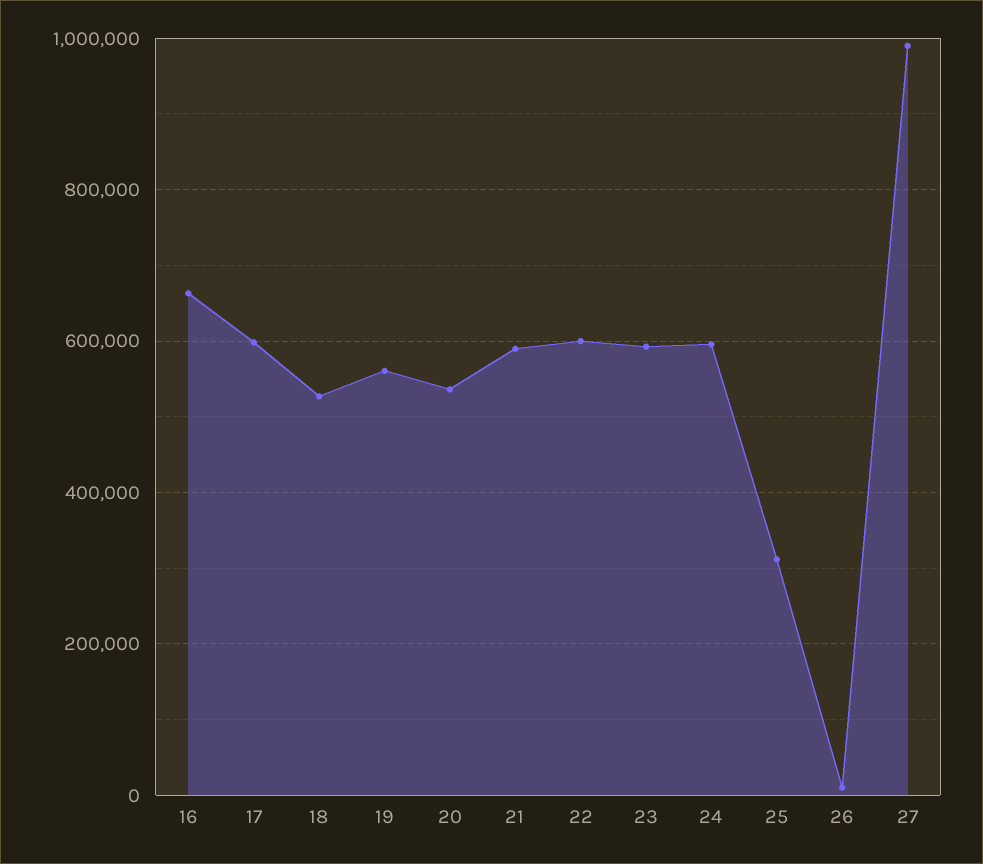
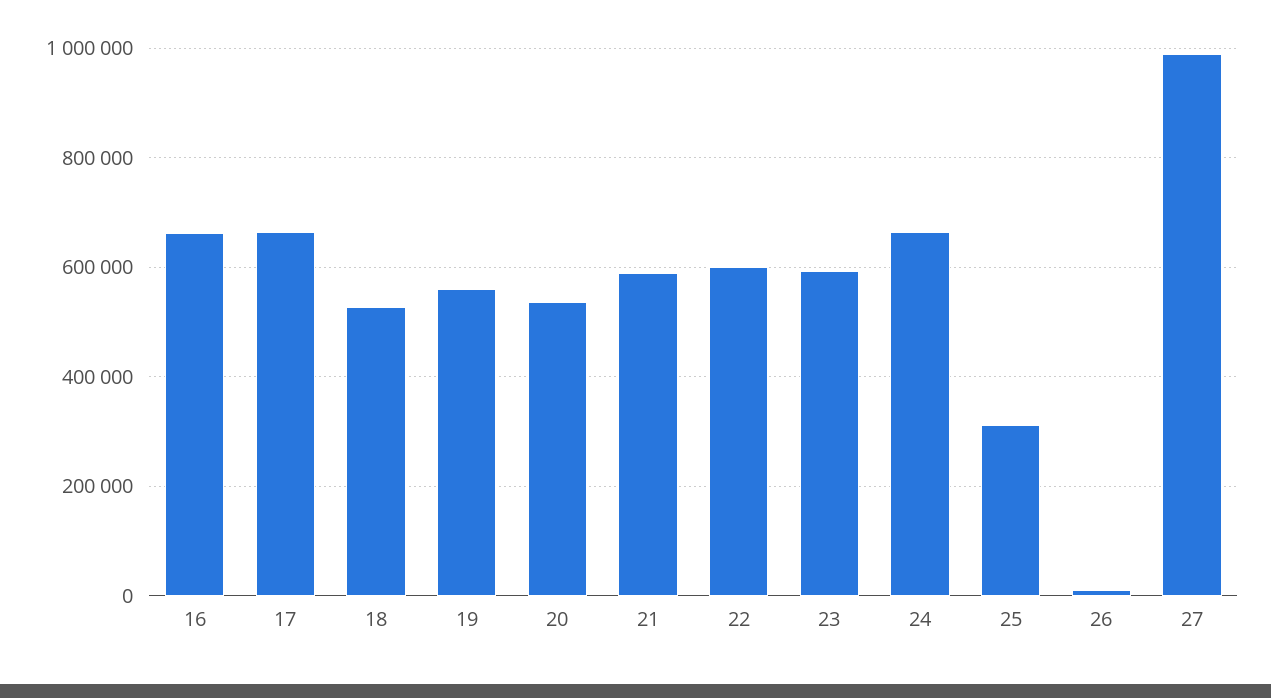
17: 600000 -> 660000
24: 600000 -> 660000

